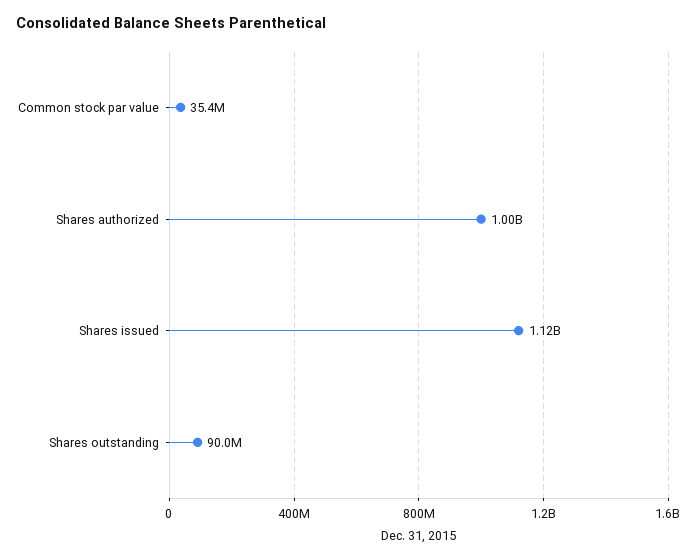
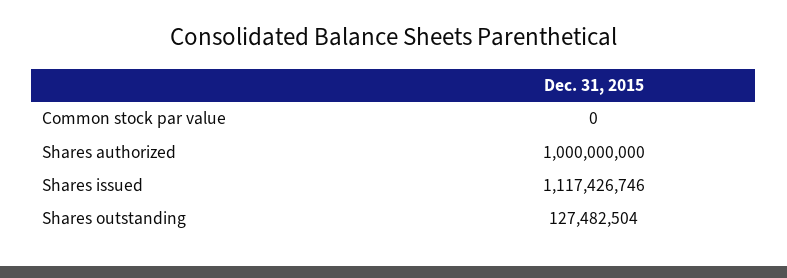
Common stock par value: 35400000 -> 0
Shares outstanding: 90000000 -> 127482504

